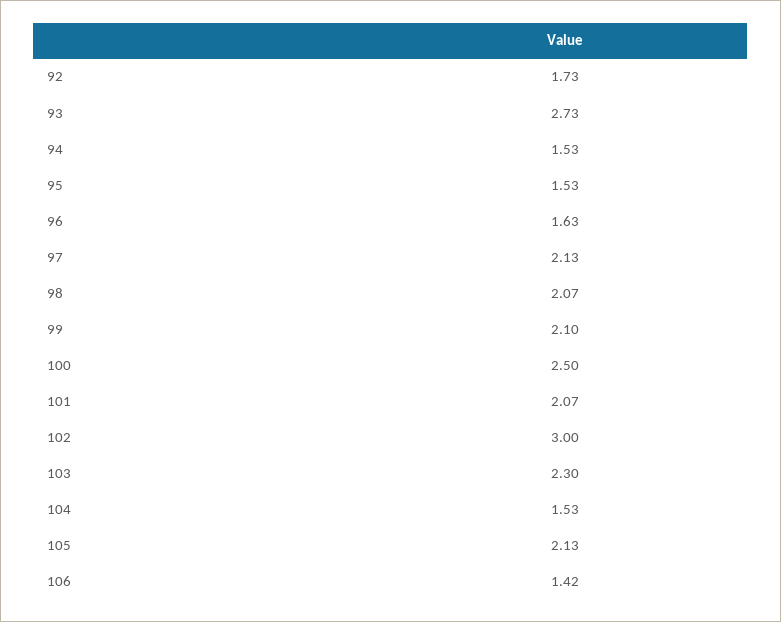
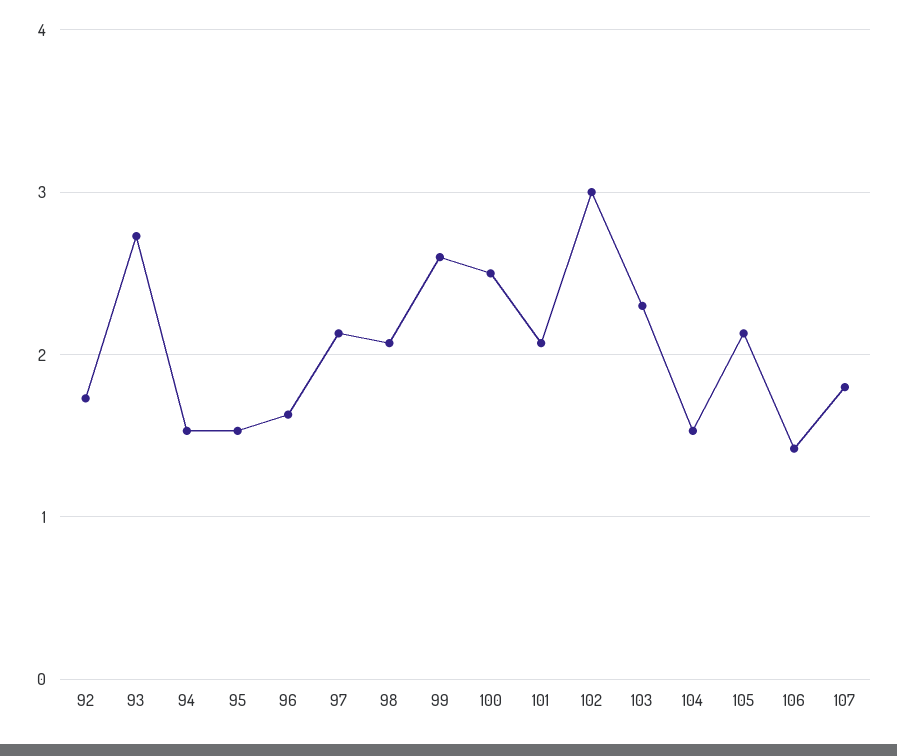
99: 2.1 -> 2.6
107: none -> 1.8

